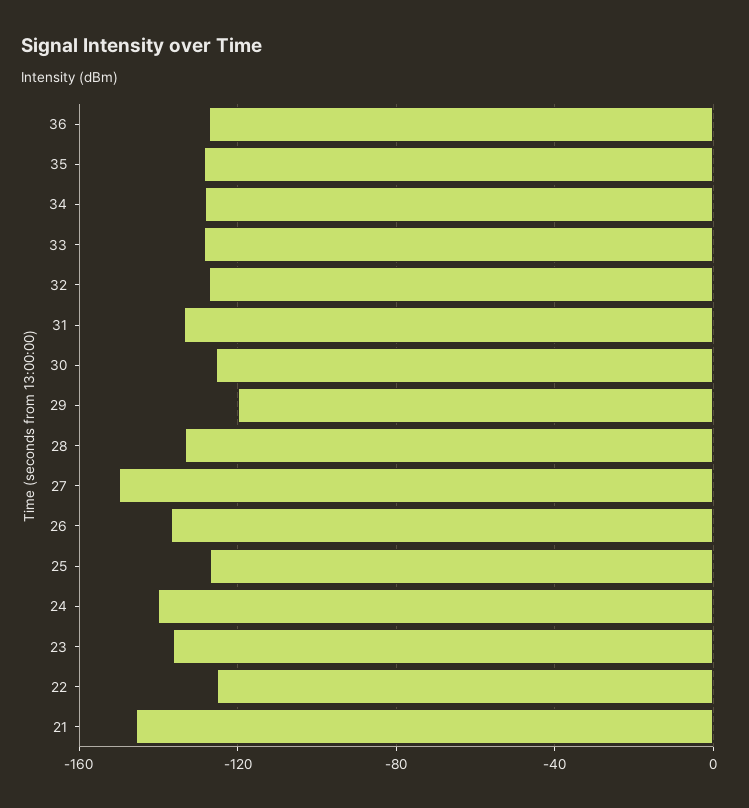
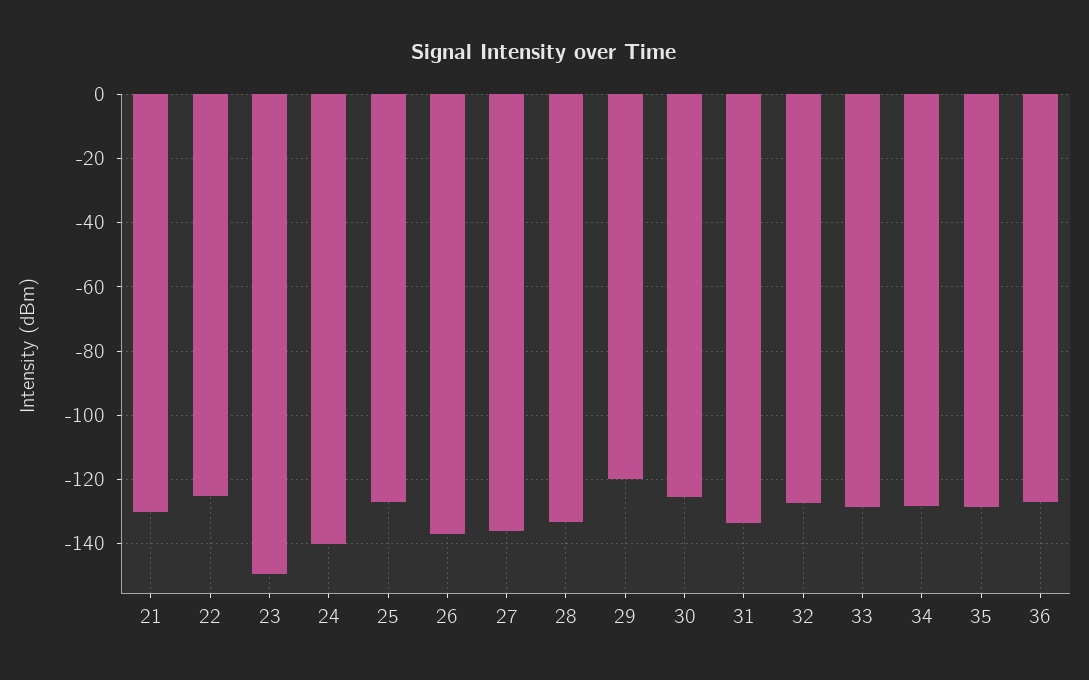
27: -150 -> -136
23: -135 -> -150
21: -145 -> -130

